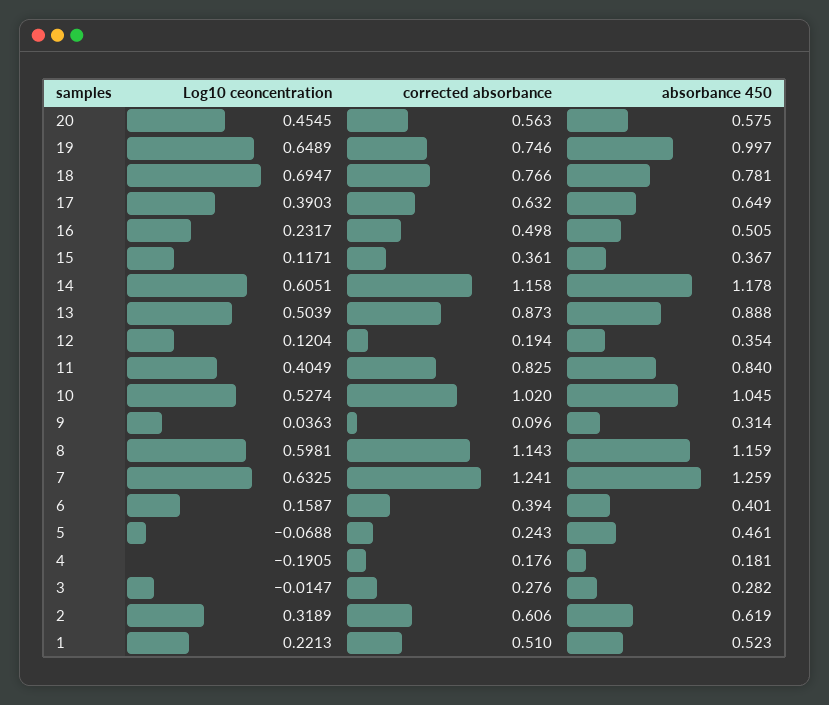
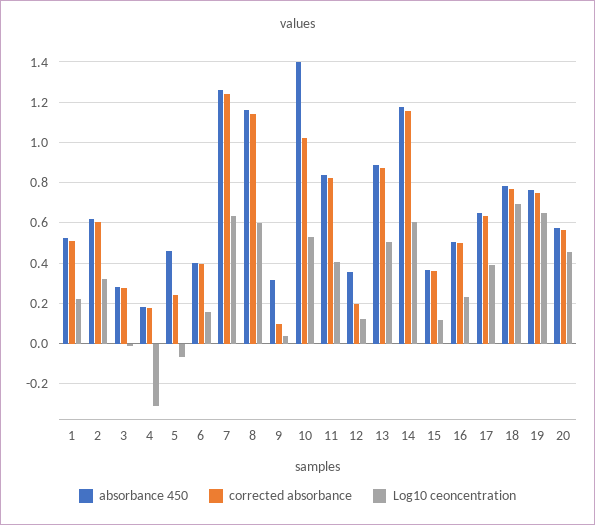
absorbance 450, 19: 0.997 -> 0.75
absorbance 450, 10: 1.045 -> 1.4
Log10 ceoncentration, 4: -0.1905 -> -0.3

